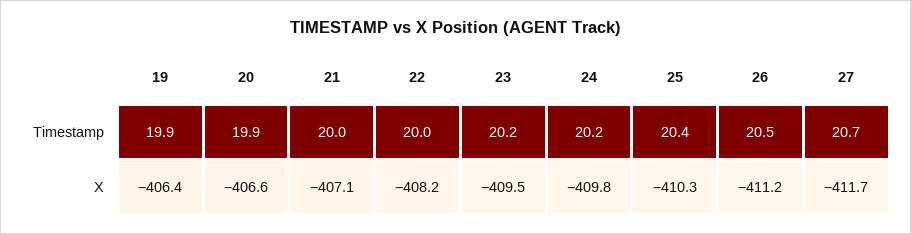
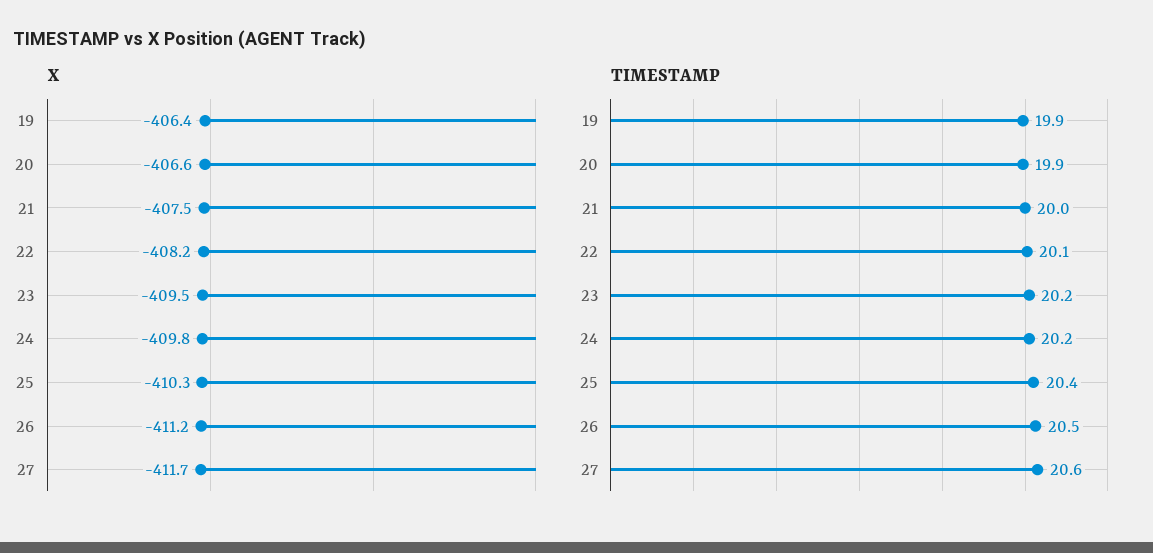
Timestamp, 22: 20 -> 20.1
Timestamp, 27: 20.7 -> 20.6
X, 21: -407.1 -> -407.5

